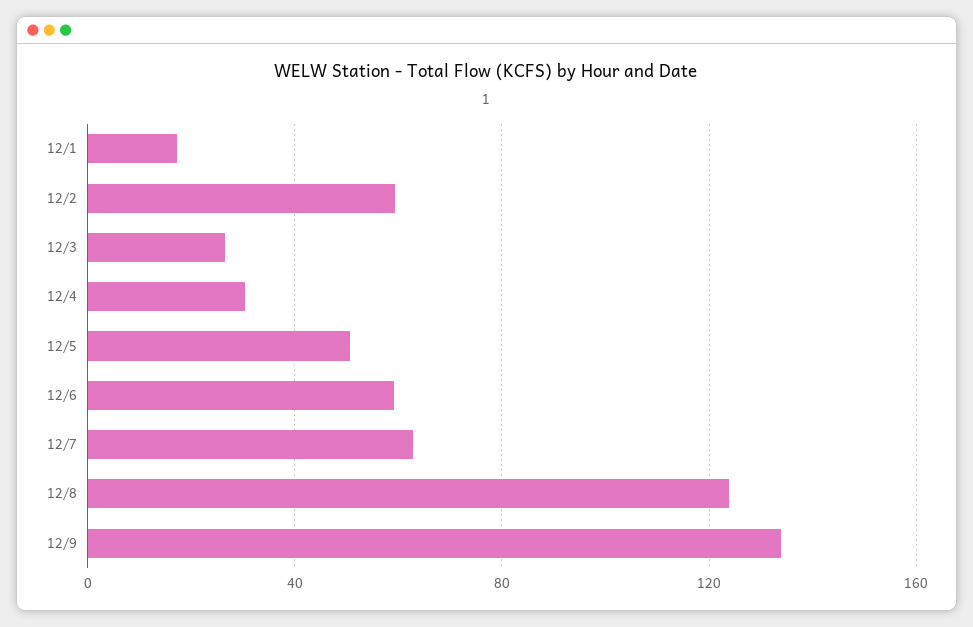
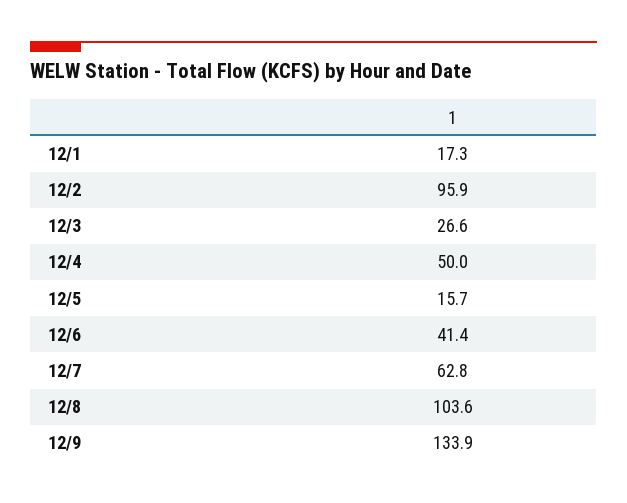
12/2: 60 -> 95.9
12/4: 30 -> 50
12/5: 50 -> 15.7
12/6: 60 -> 41.4
12/8: 125 -> 103.6

